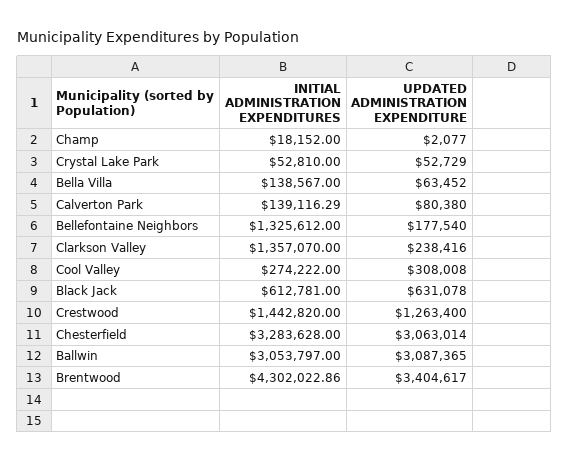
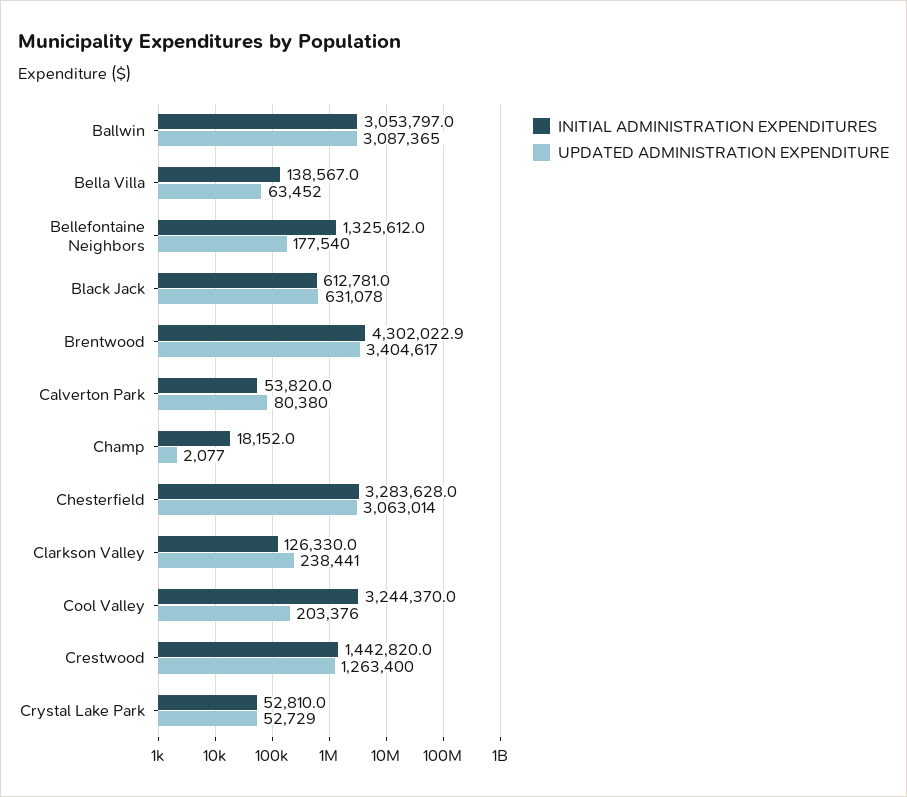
INITIAL ADMINISTRATION EXPENDITURES, Calverton Park: 139116.29 -> 53820
INITIAL ADMINISTRATION EXPENDITURES, Clarkson Valley: 1357070 -> 126330
UPDATED ADMINISTRATION EXPENDITURE, Clarkson Valley: 238416 -> 238441
INITIAL ADMINISTRATION EXPENDITURES, Cool Valley: 274222 -> 3244370
UPDATED ADMINISTRATION EXPENDITURE, Cool Valley: 308008 -> 203376

